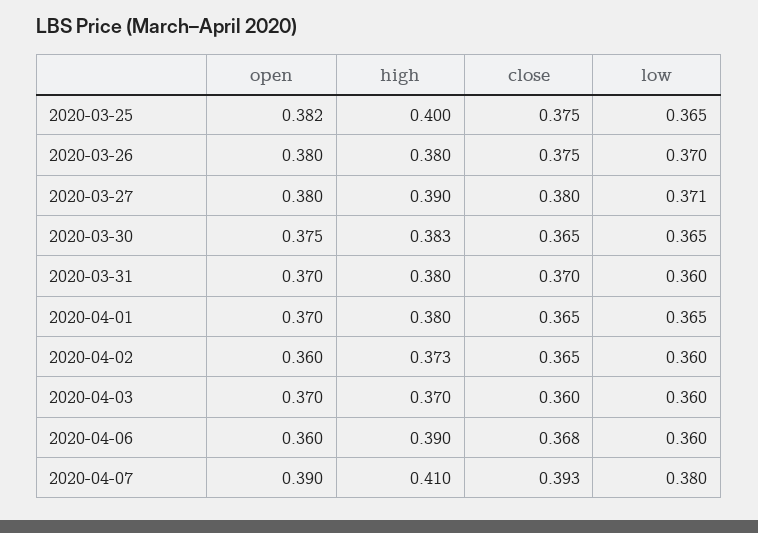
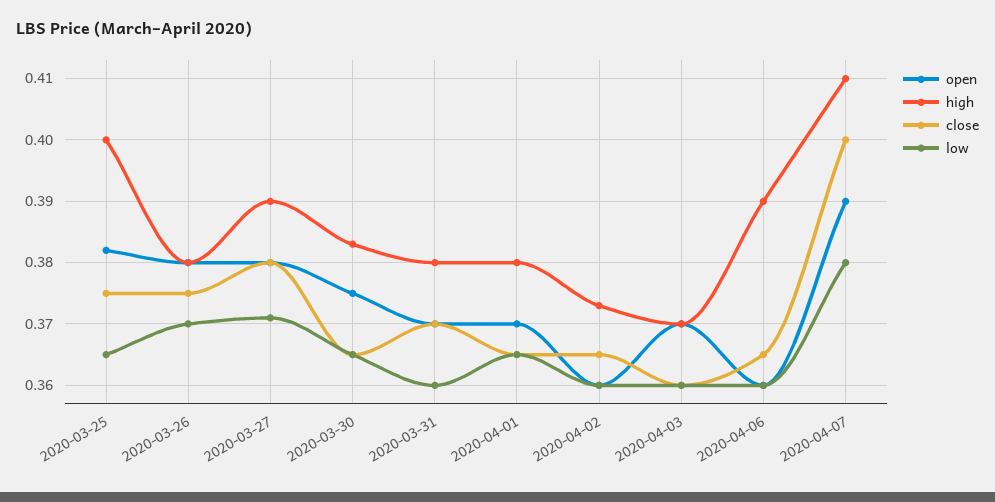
close, 2020-04-06: 0.368 -> 0.365
close, 2020-04-07: 0.393 -> 0.4

